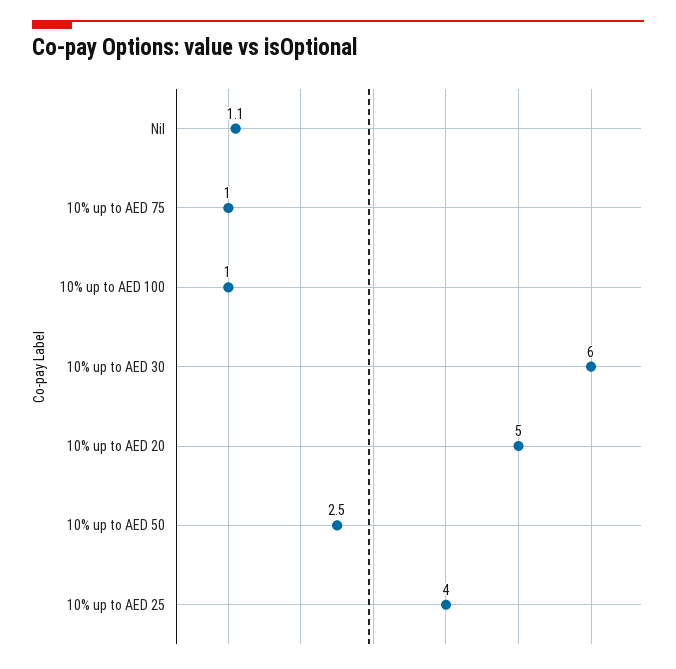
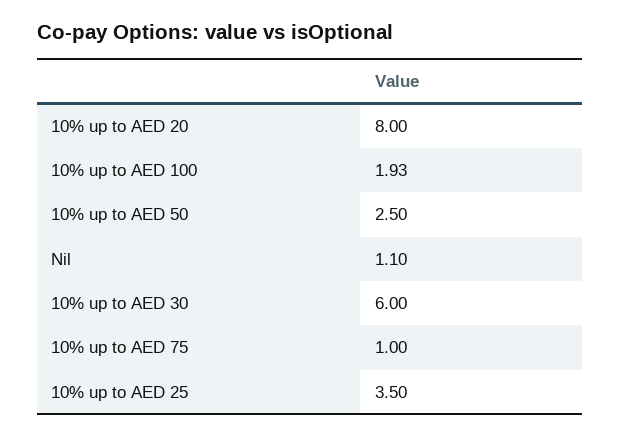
10% up to AED 100: 1 -> 1.93
10% up to AED 20: 5 -> 8
10% up to AED 25: 4 -> 3.5

